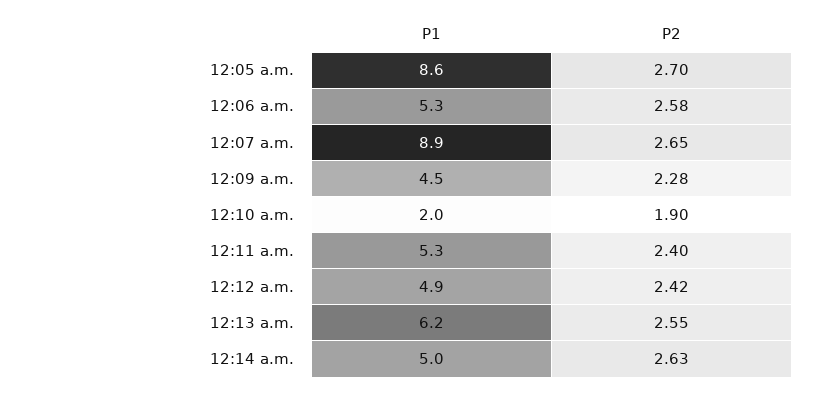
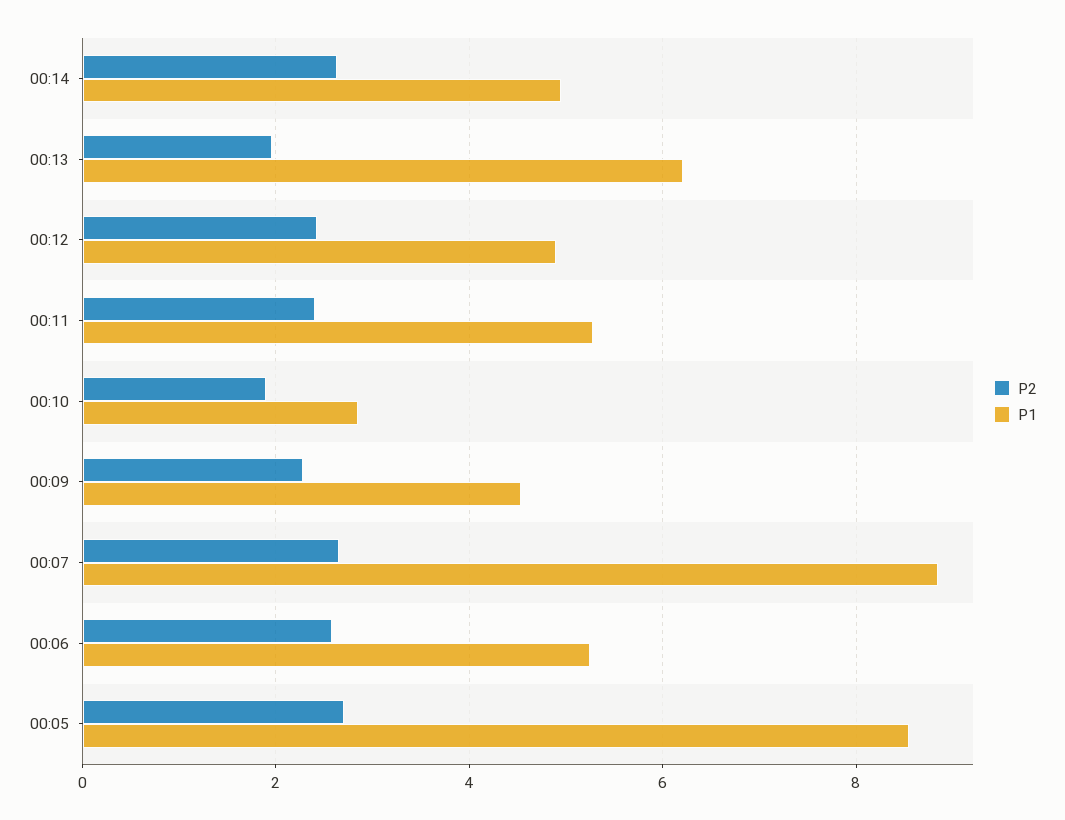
P1, 12:10 a.m.: 2 -> 2.8
P2, 12:13 a.m.: 2.55 -> 2

